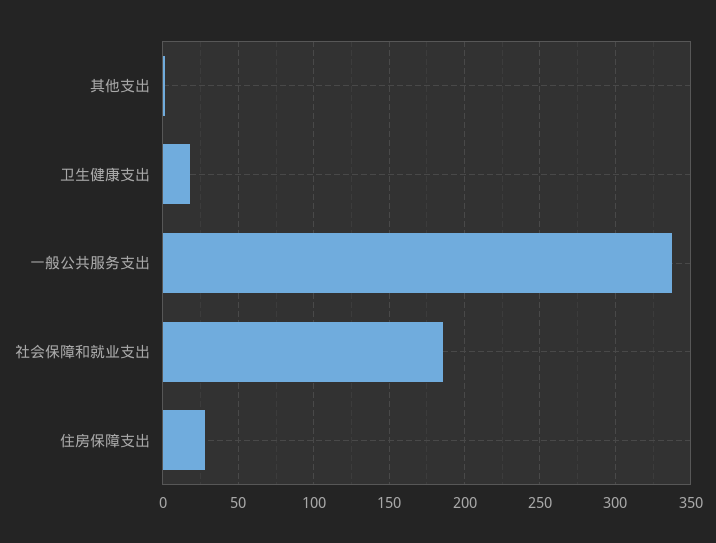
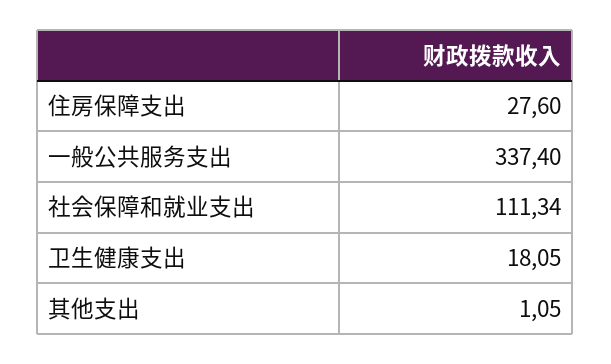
社会保障和就业支出: 185 -> 111.34

